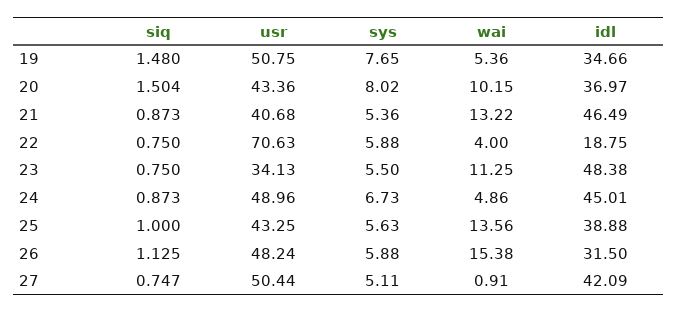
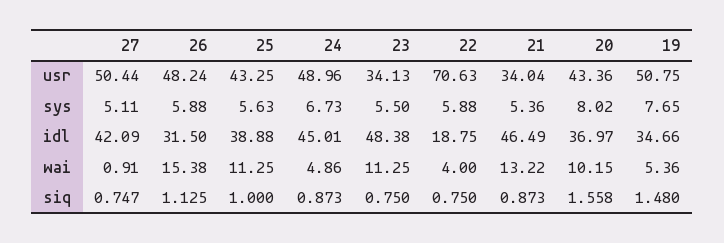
siq, 20: 1.504 -> 1.558
usr, 21: 40.68 -> 34.04
wai, 25: 13.56 -> 11.25

